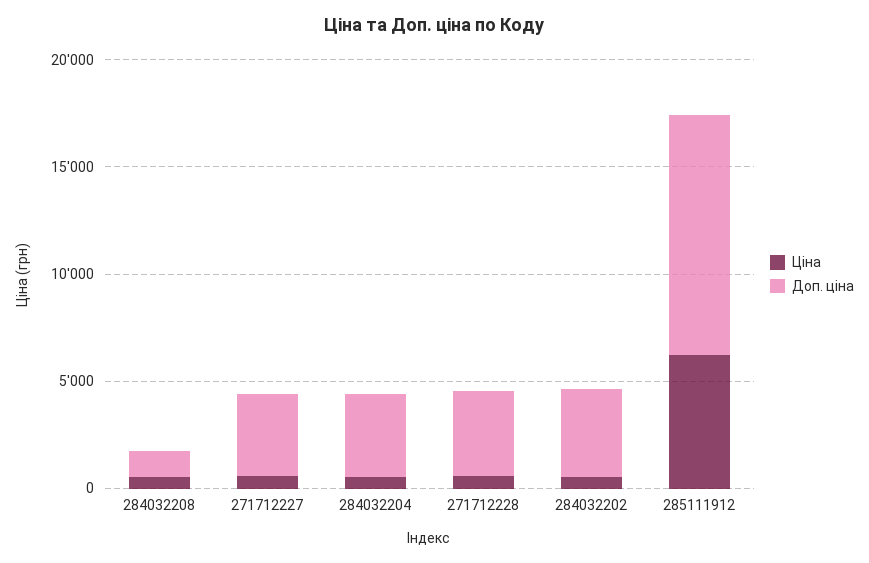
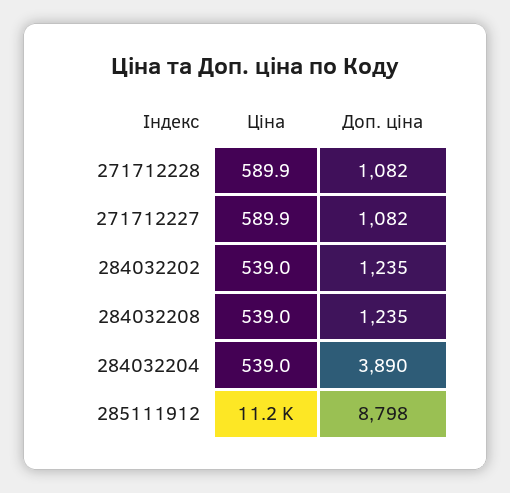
Доп. ціна, 271712227: 4000 -> 1082
Доп. ціна, 271712228: 4000 -> 1082
Доп. ціна, 284032202: 4000 -> 1235
Ціна, 285111912: 6000 -> 11200
Доп. ціна, 285111912: 11000 -> 8798

